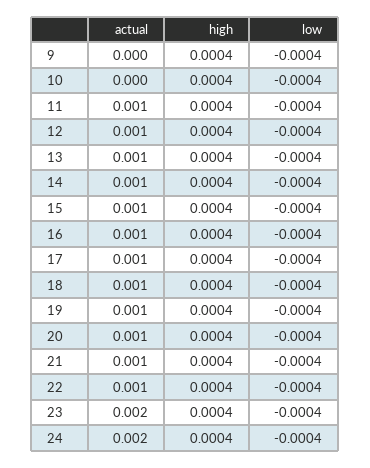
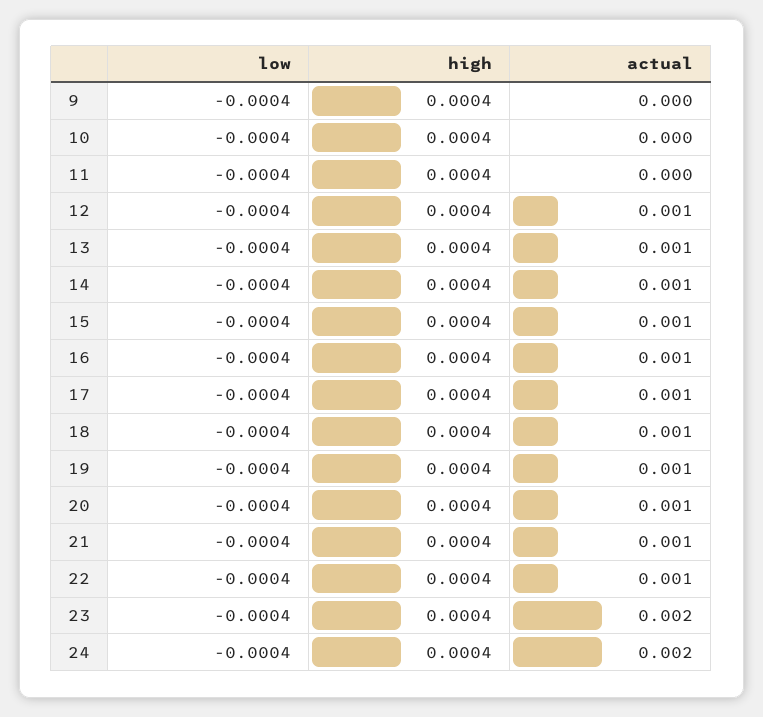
actual, 11: 0.001 -> 0

